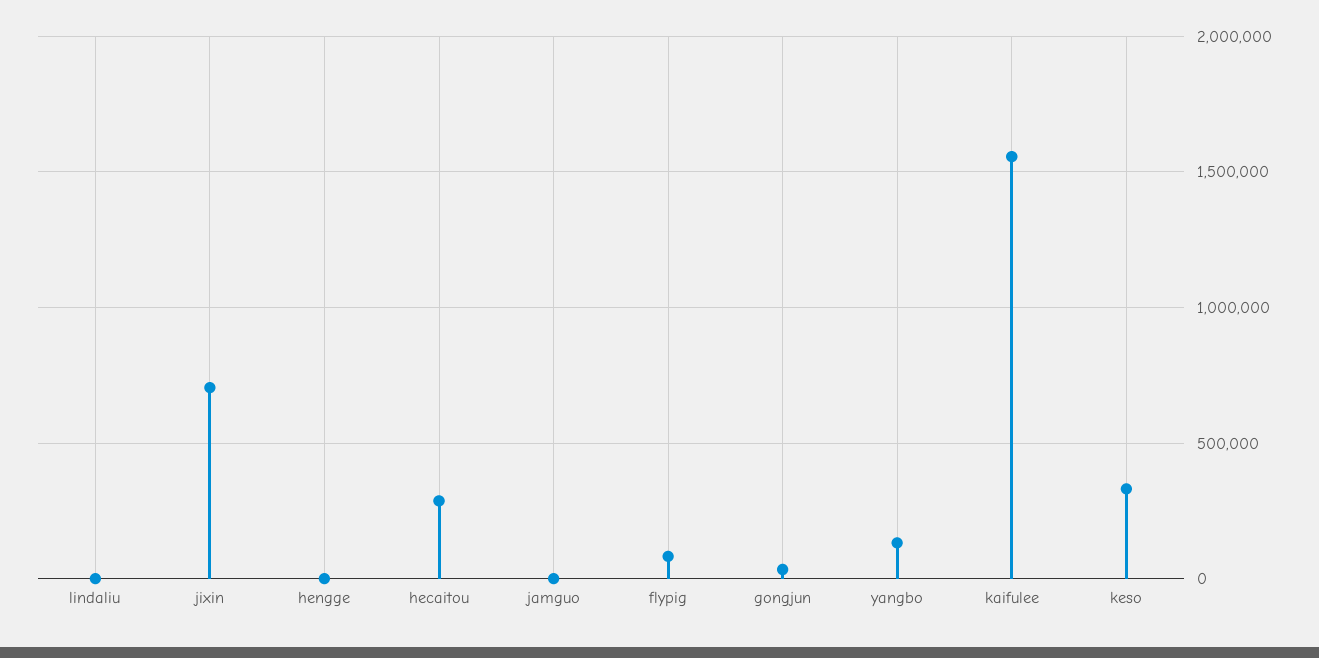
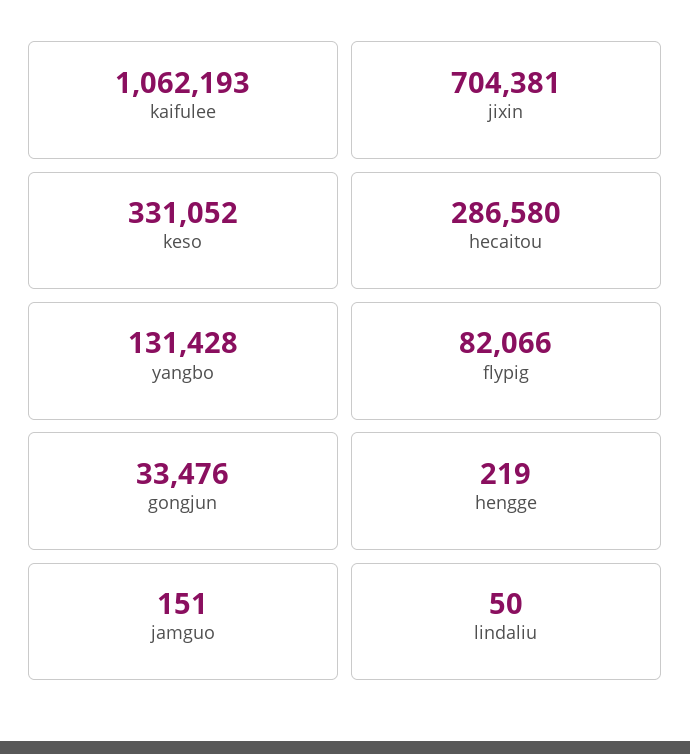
kaifulee: 1550000 -> 1062193

